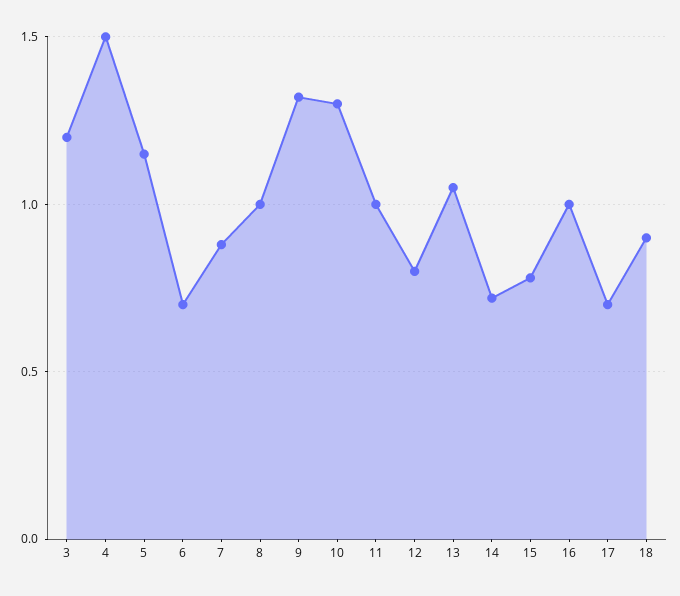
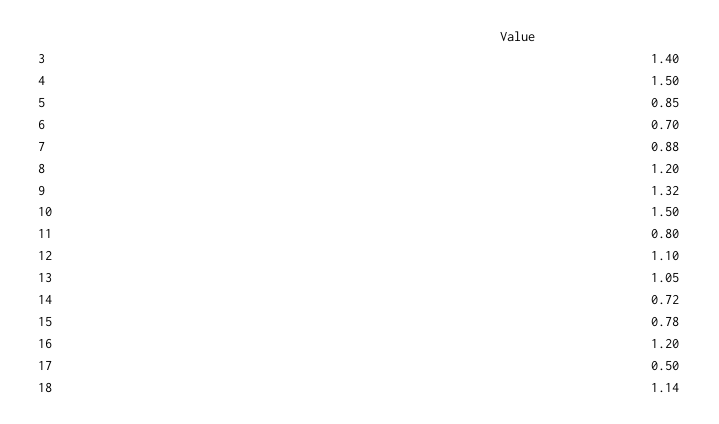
3: 1.2 -> 1.4
5: 1.15 -> 0.85
8: 1 -> 1.2
10: 1.3 -> 1.5
11: 1 -> 0.8
12: 0.8 -> 1.1
16: 1 -> 1.2
17: 0.7 -> 0.5
18: 0.9 -> 1.14

